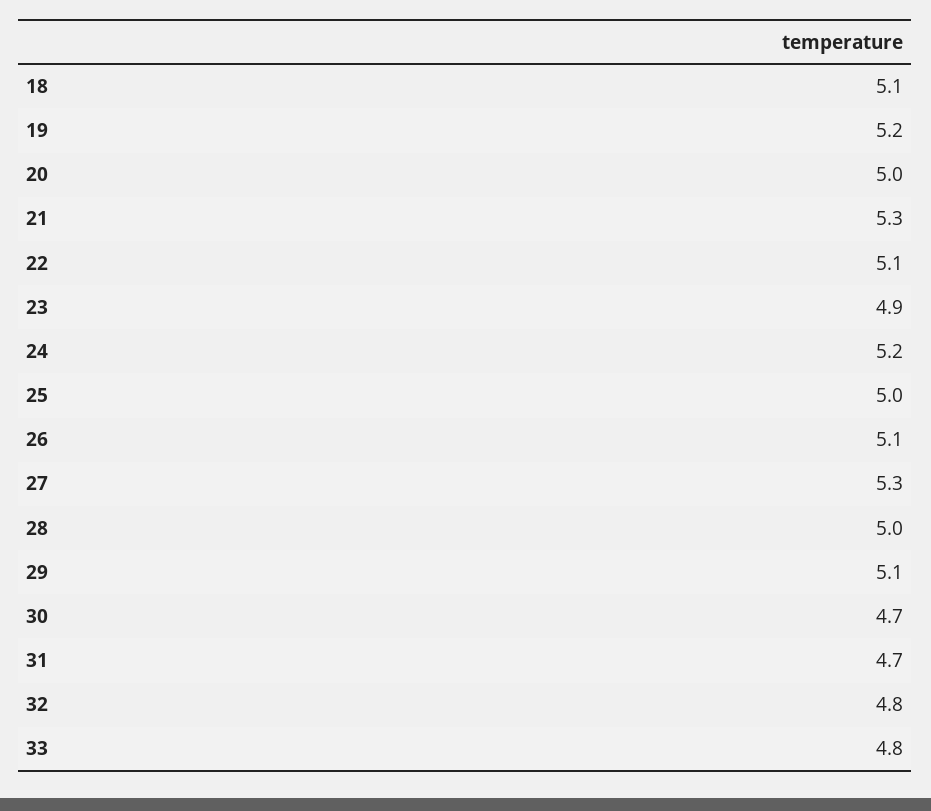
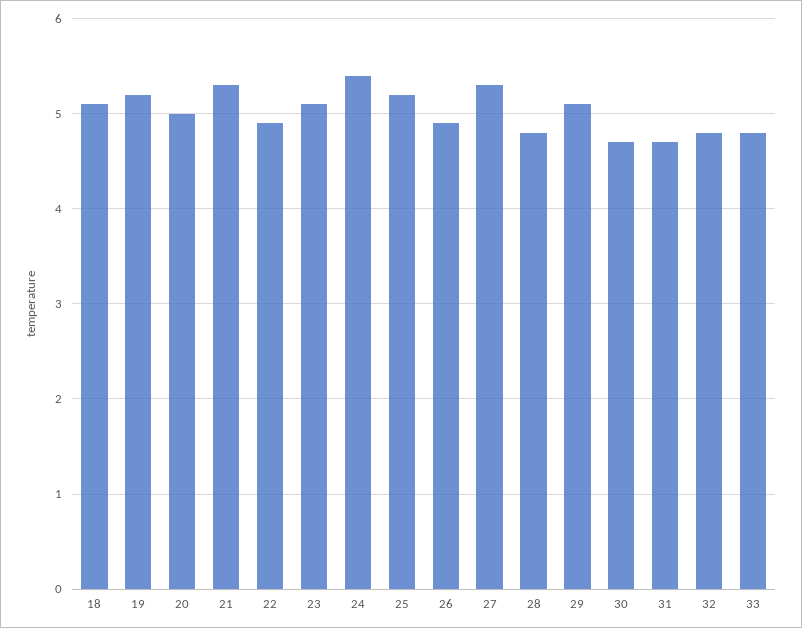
22: 5.1 -> 4.9
23: 4.9 -> 5.1
24: 5.2 -> 5.4
25: 5 -> 5.2
26: 5.1 -> 4.9
28: 5 -> 4.8

